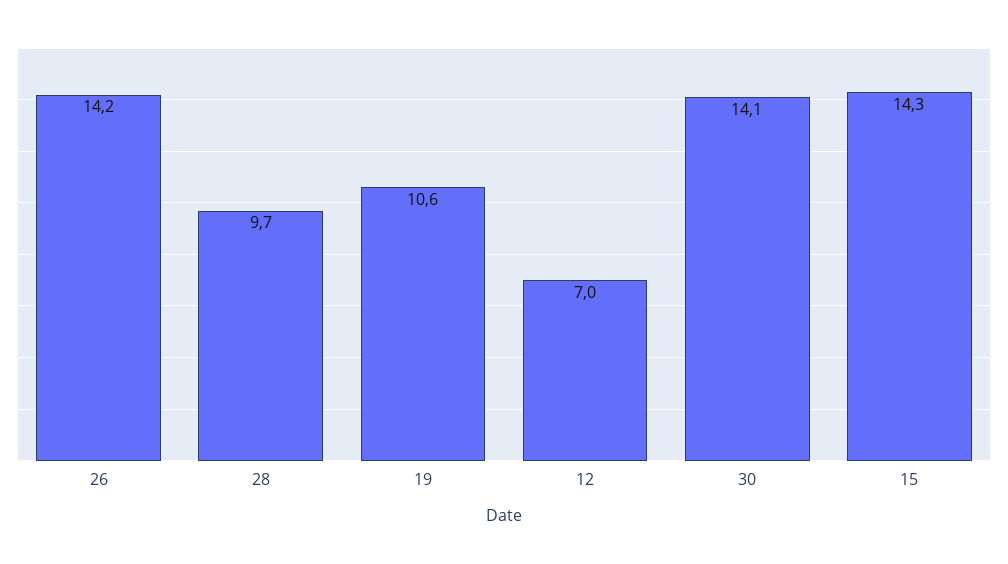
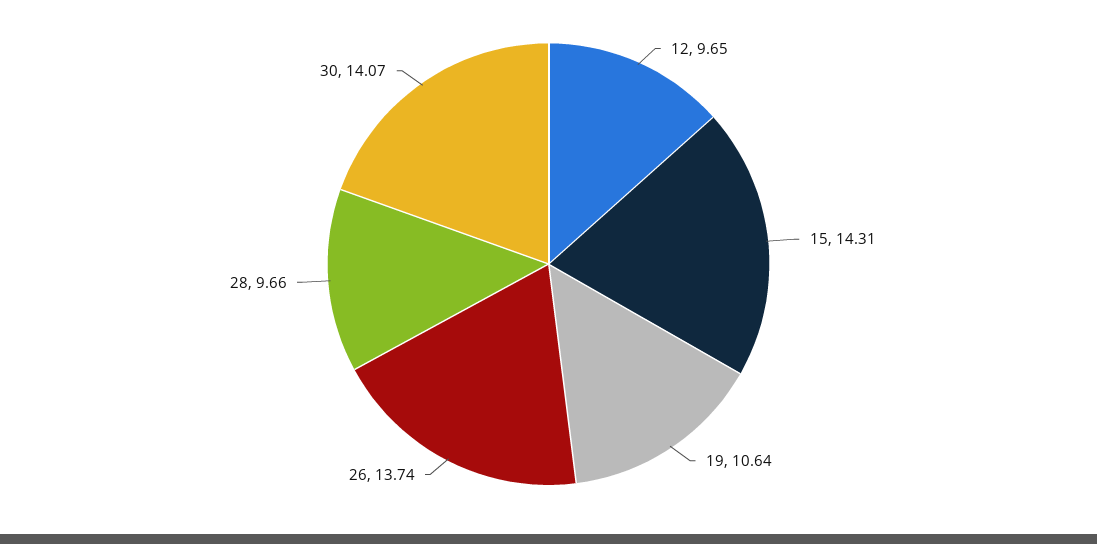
26: 14.2 -> 13.74
12: 7 -> 9.65

